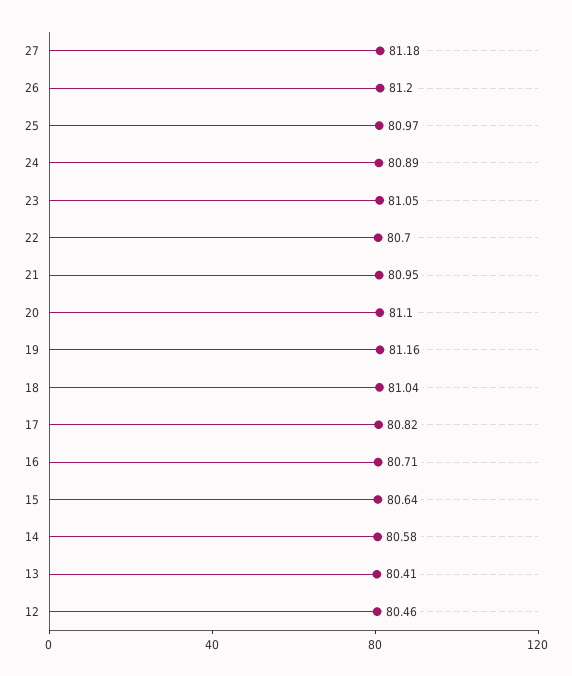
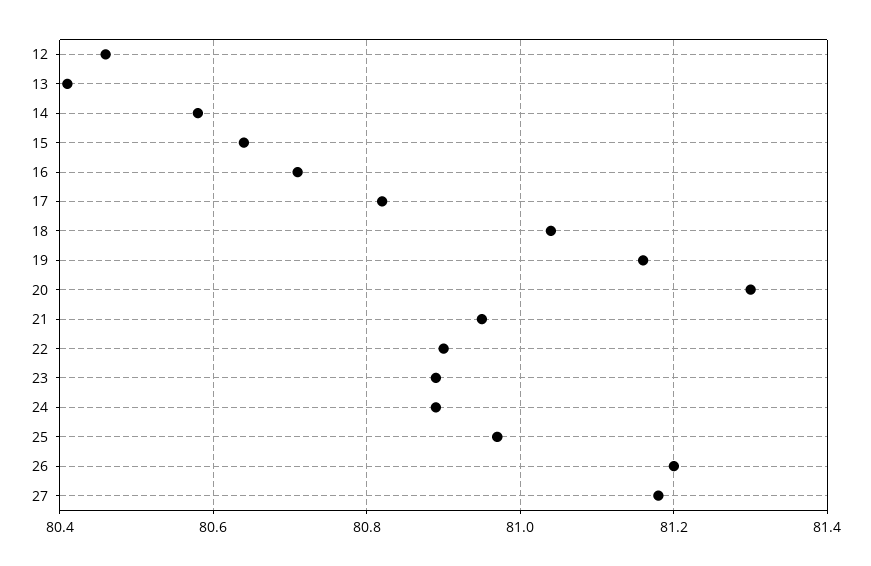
23: 81.05 -> 80.9
22: 80.7 -> 80.9
20: 81.1 -> 81.3

